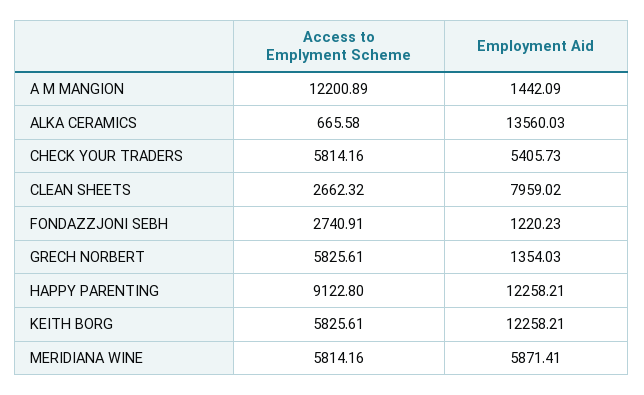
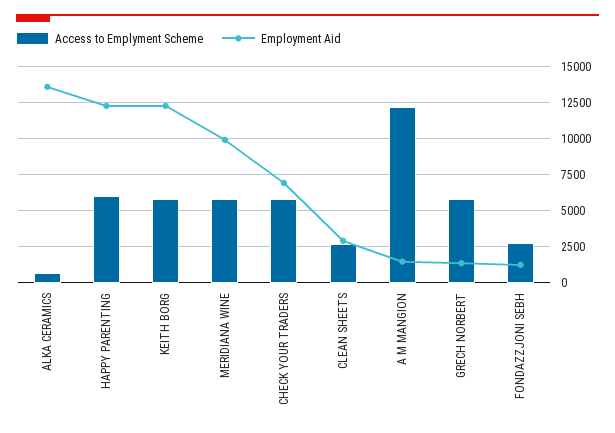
Employment Aid, CHECK YOUR TRADERS: 5405.73 -> 7000
Employment Aid, CLEAN SHEETS: 7959.02 -> 3000
Access to Emplyment Scheme, HAPPY PARENTING: 9122.8 -> 6000
Employment Aid, MERIDIANA WINE: 5871.41 -> 10000

